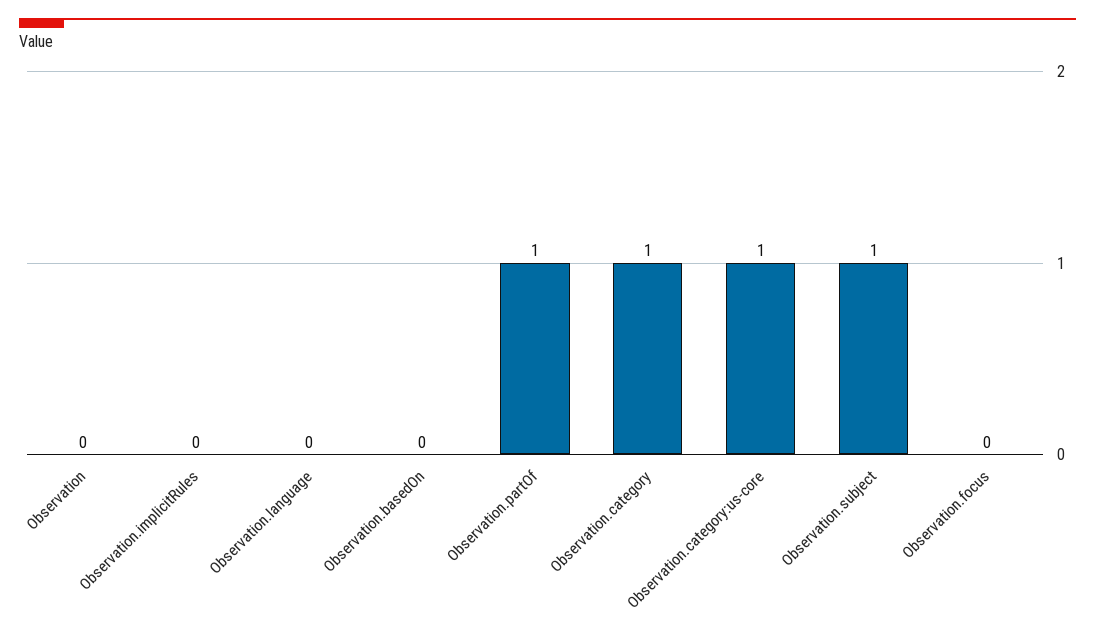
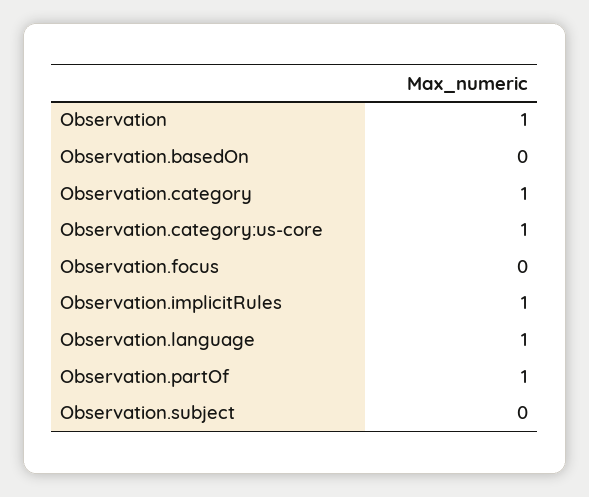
Observation: 0 -> 1
Observation.implicitRules: 0 -> 1
Observation.language: 0 -> 1
Observation.subject: 1 -> 0

